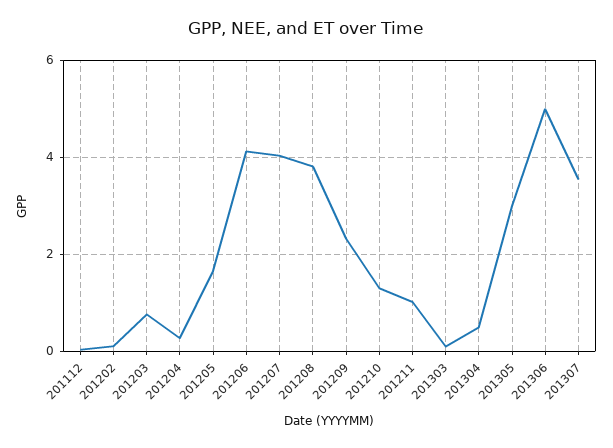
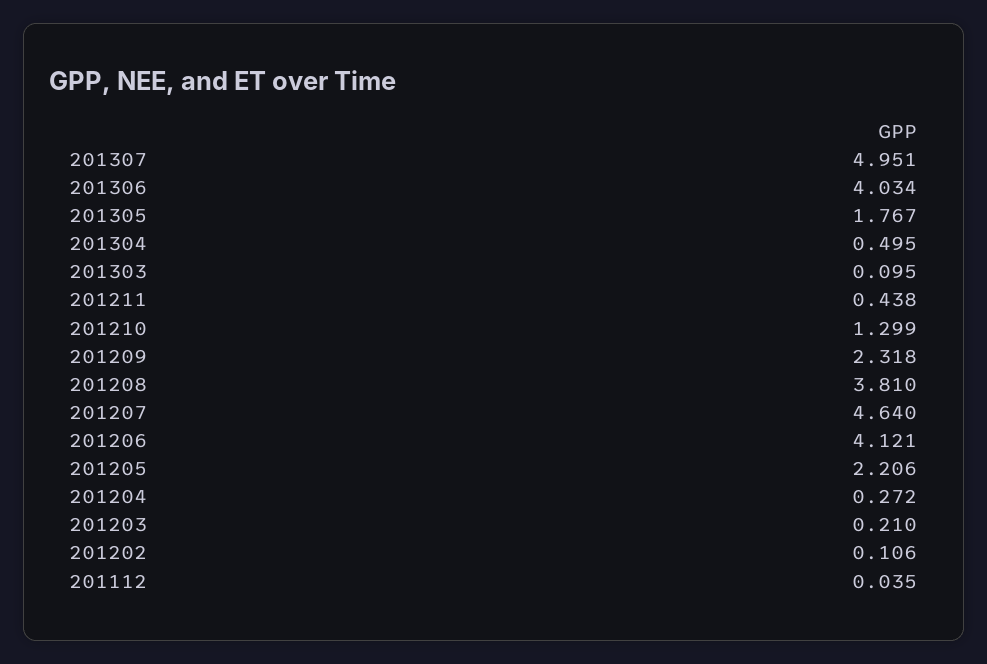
201203: 0.8 -> 0.21
201205: 1.6 -> 2.206
201207: 4 -> 4.64
201211: 1 -> 0.438
201305: 3 -> 1.767
201306: 5 -> 4.034
201307: 3.6 -> 4.951

